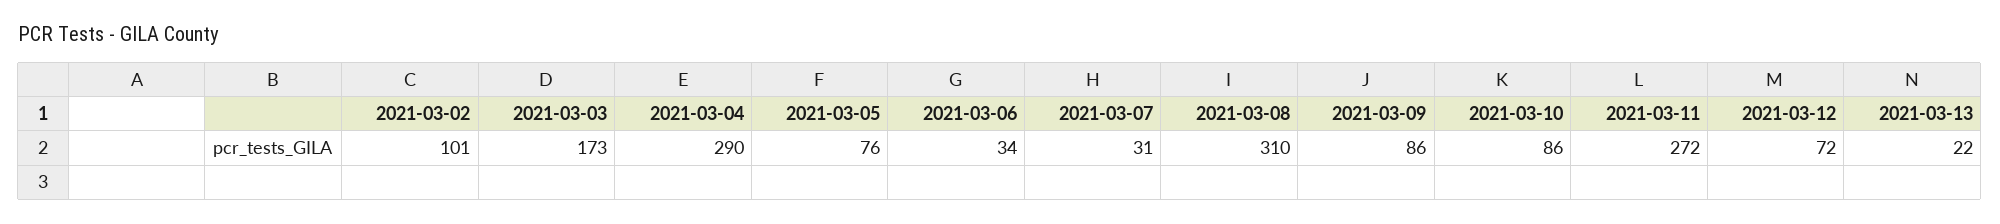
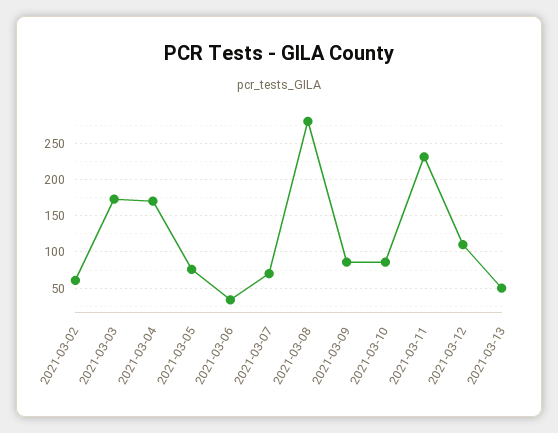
2021-03-02: 101 -> 60
2021-03-04: 290 -> 170
2021-03-07: 31 -> 70
2021-03-08: 310 -> 280
2021-03-11: 272 -> 230
2021-03-12: 72 -> 110
2021-03-13: 22 -> 50

